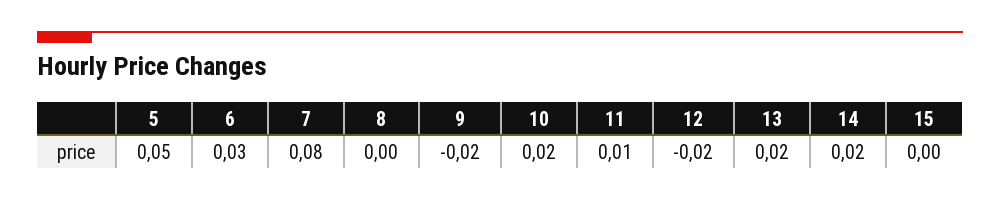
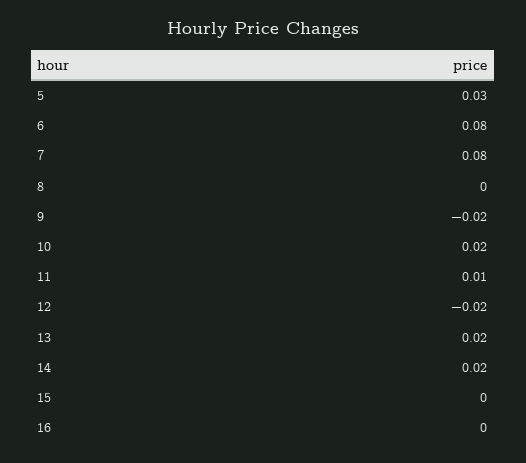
5: 0.05 -> 0.03
6: 0.03 -> 0.08
16: none -> 0

